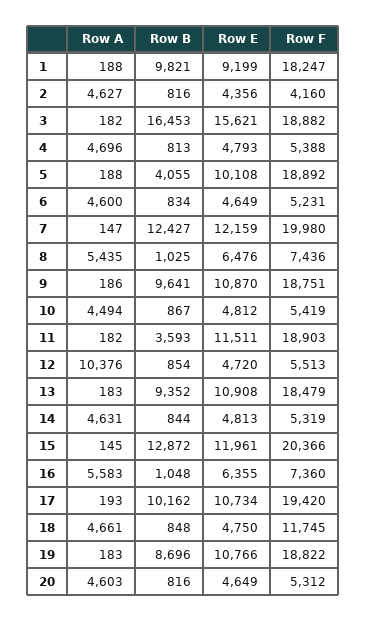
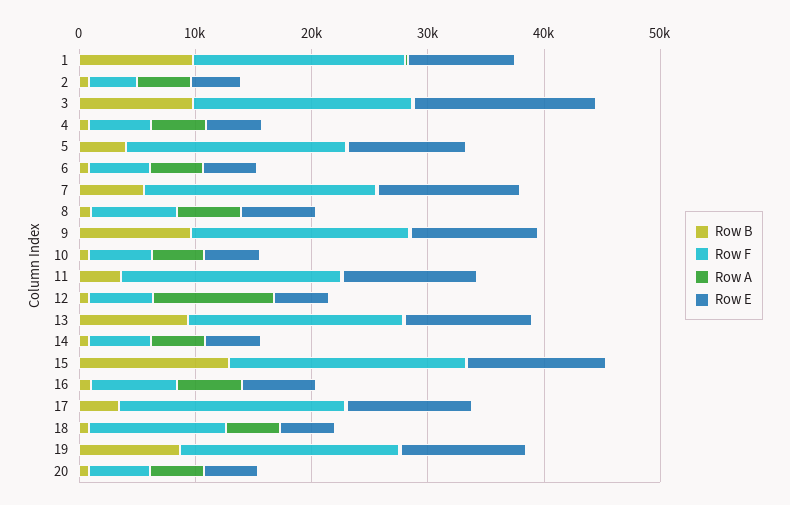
Row B, 3: 16453 -> 10000
Row B, 7: 12427 -> 6000
Row B, 17: 10162 -> 4000

